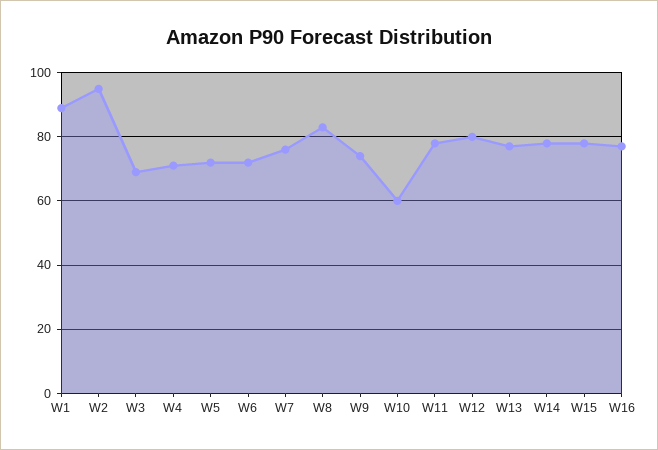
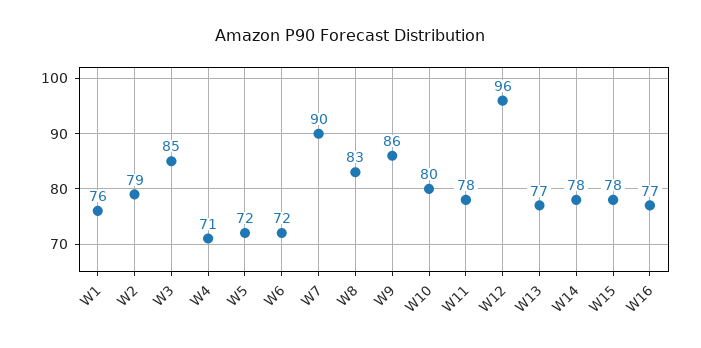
W1: 90 -> 76
W2: 95 -> 79
W3: 70 -> 85
W7: 75 -> 90
W9: 75 -> 86
W10: 60 -> 80
W12: 80 -> 96

